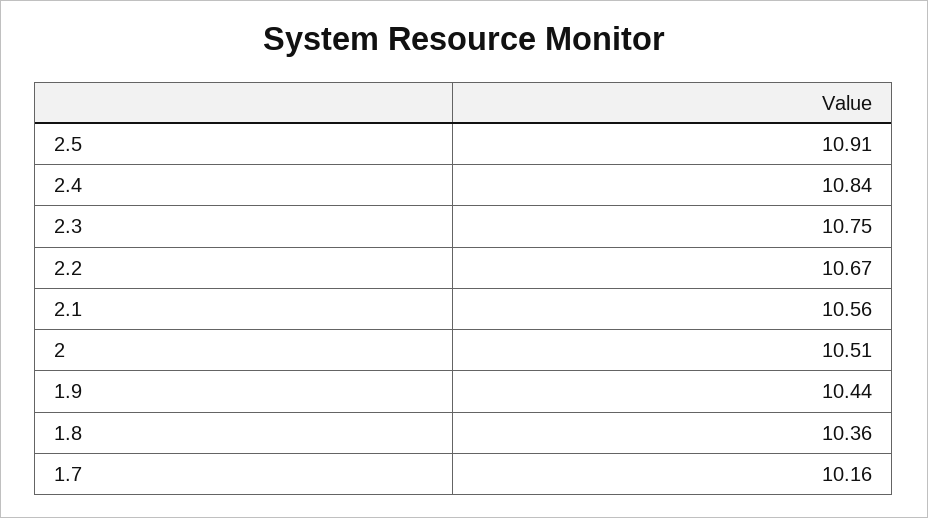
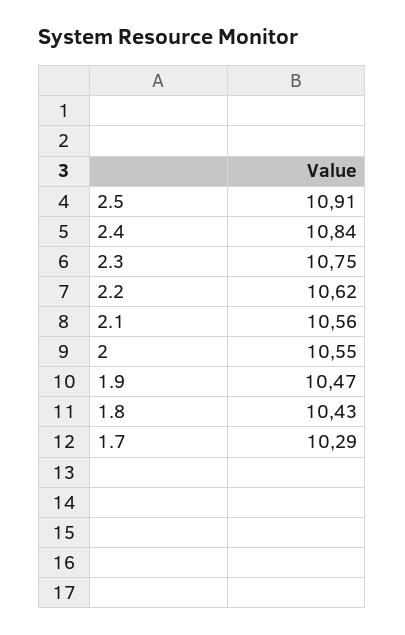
2.2: 10.67 -> 10.62
2: 10.51 -> 10.55
1.9: 10.44 -> 10.47
1.8: 10.36 -> 10.43
1.7: 10.16 -> 10.29

